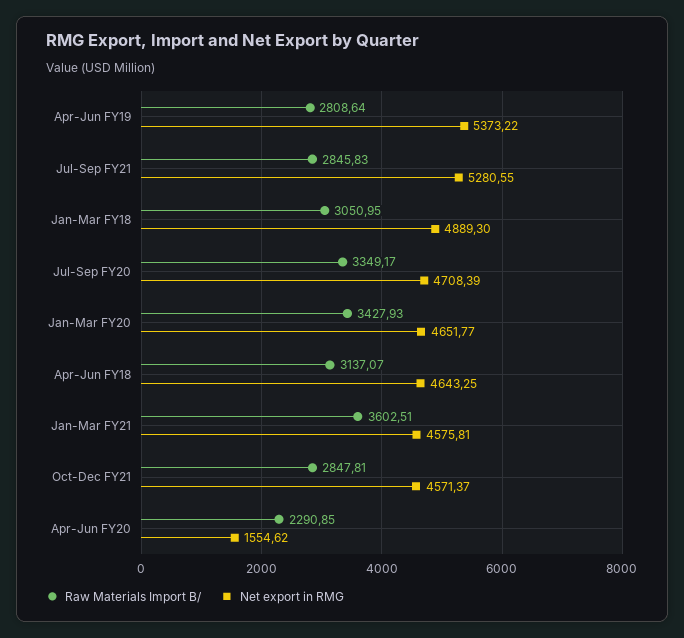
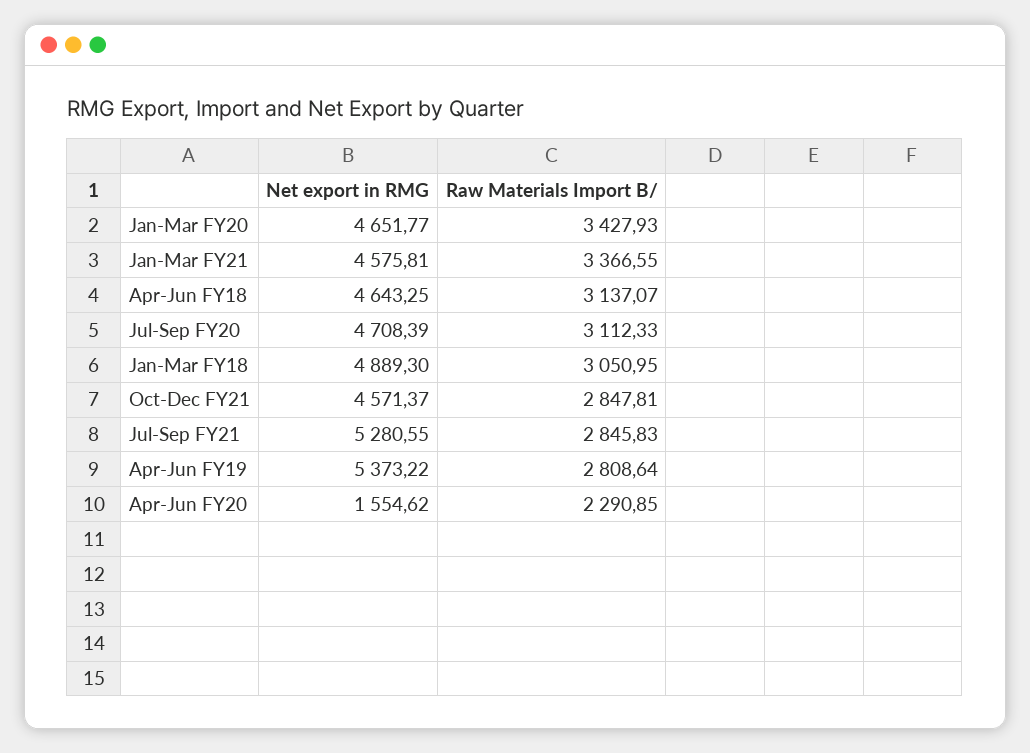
Raw Materials Import B/, Jul-Sep FY20: 3349.17 -> 3112.33
Raw Materials Import B/, Jan-Mar FY21: 3602.51 -> 3366.55

